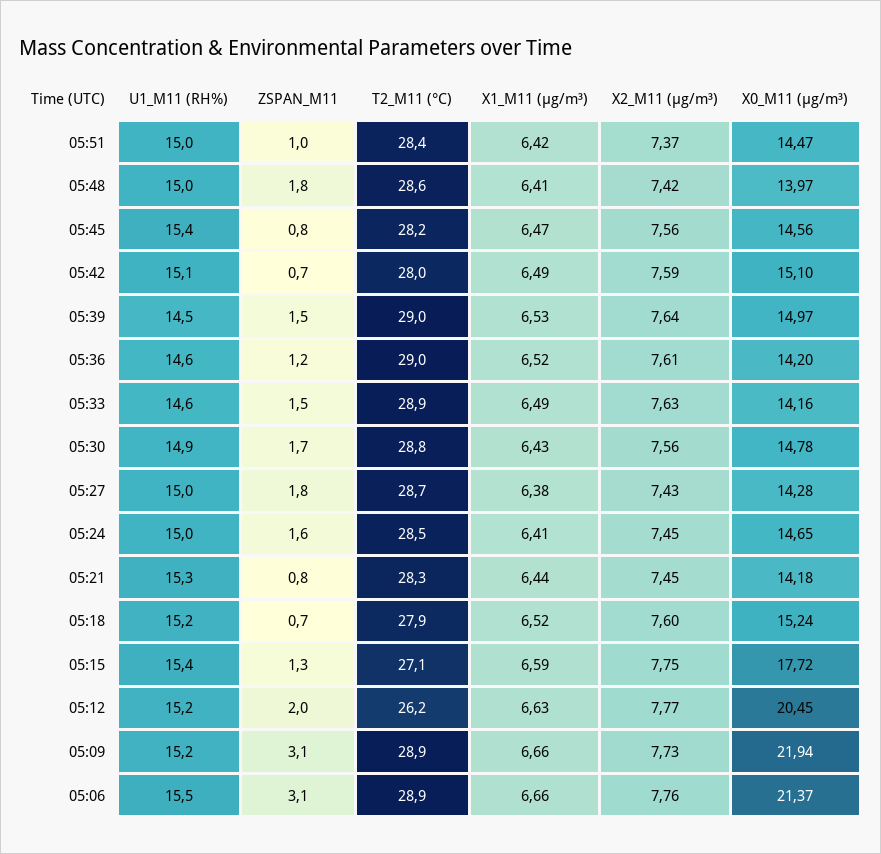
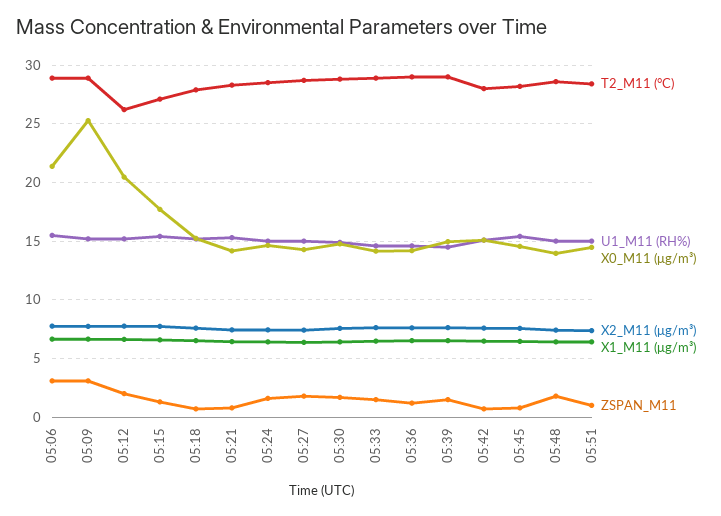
X0_M11 (μg/m³), 05:09: 21.94 -> 25

